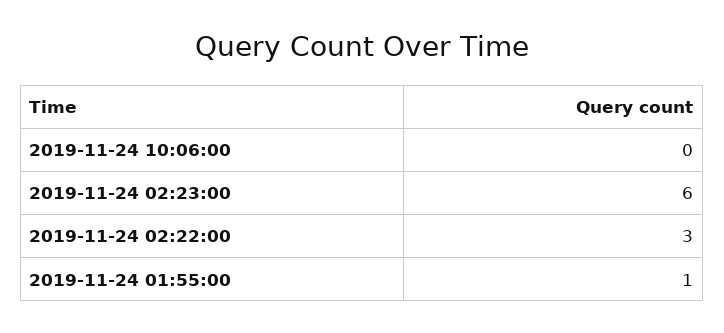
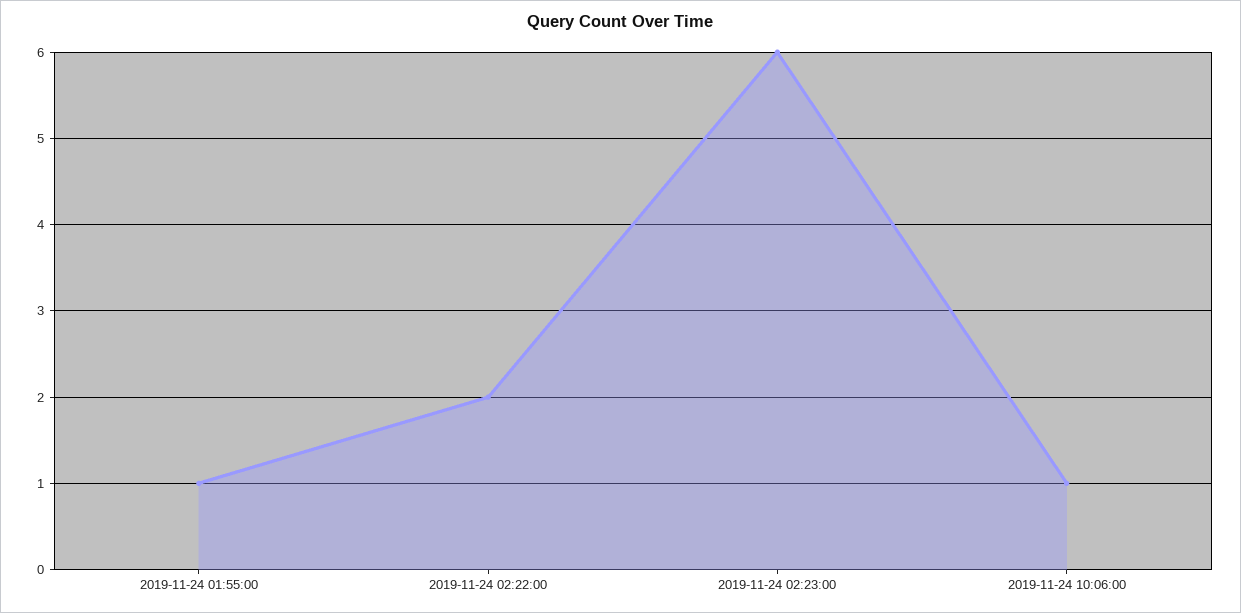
2019-11-24 10:06:00: 0 -> 1
2019-11-24 02:22:00: 3 -> 2

